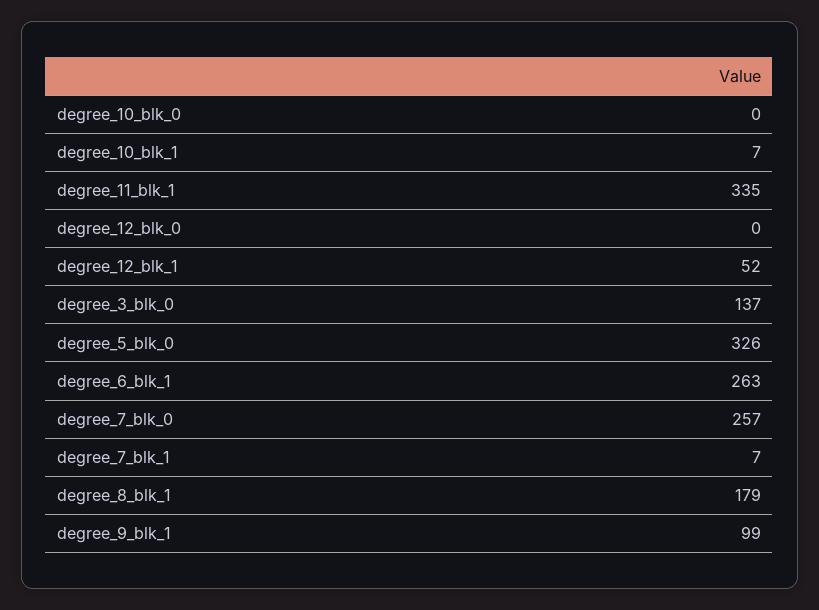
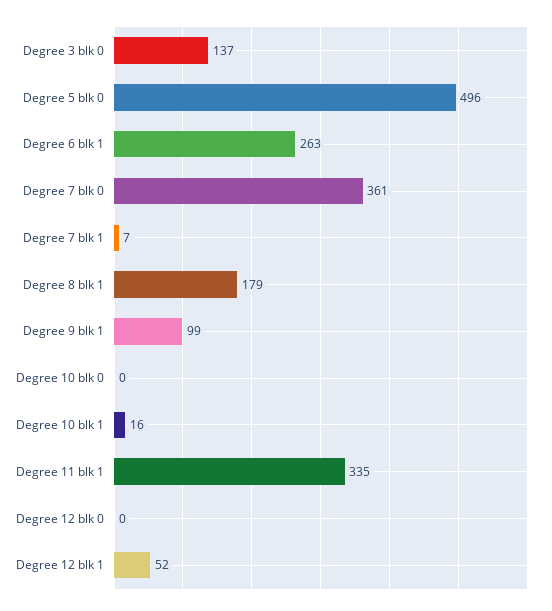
degree_10_blk_1: 7 -> 16
degree_5_blk_0: 326 -> 496
degree_7_blk_0: 257 -> 361

